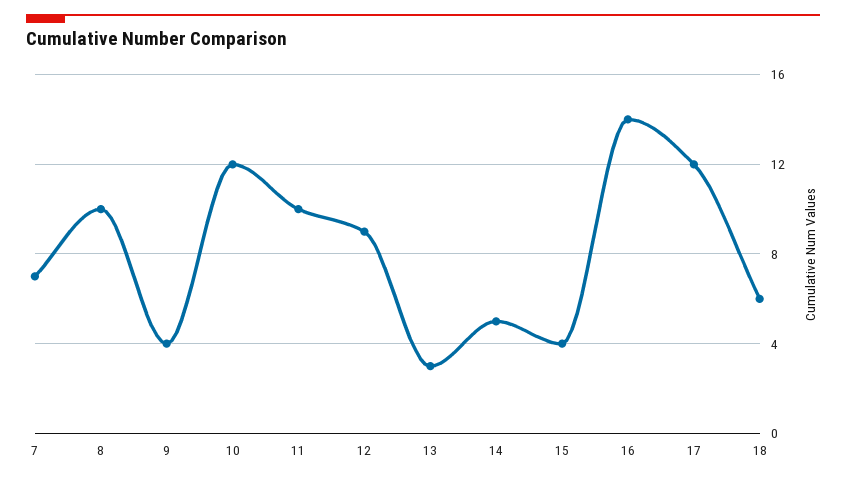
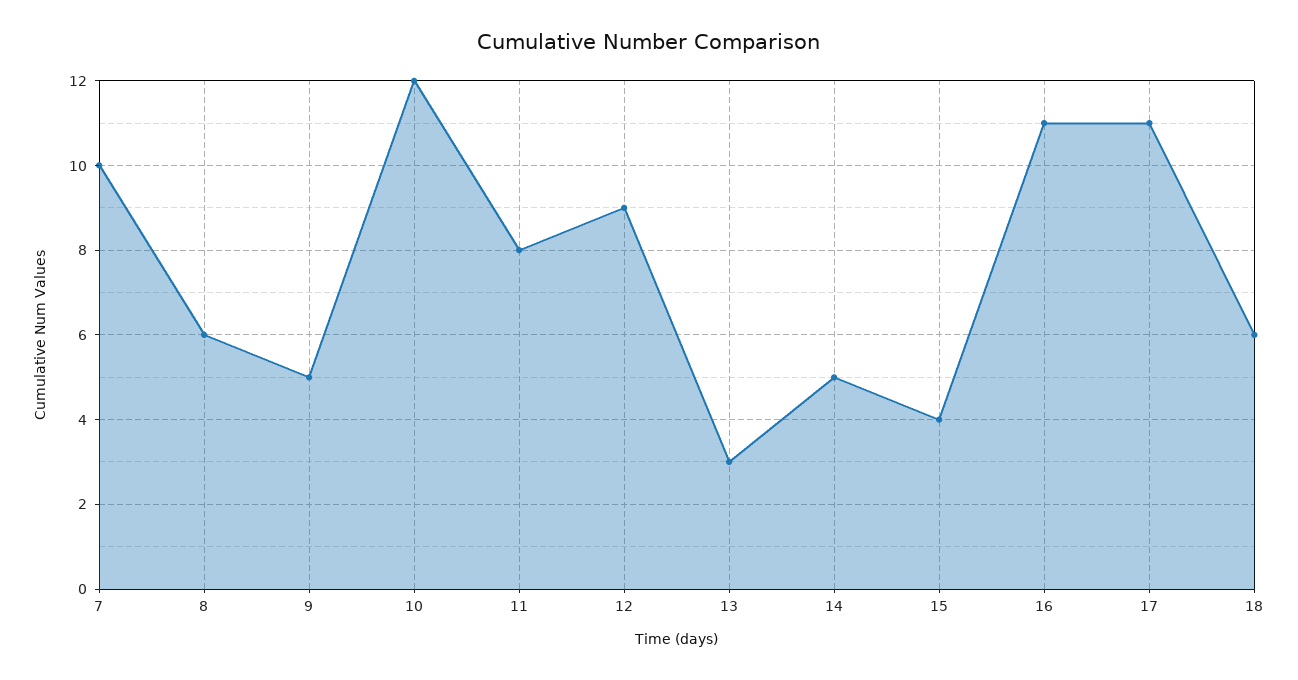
7: 7 -> 10
8: 10 -> 6
9: 4 -> 5
11: 10 -> 8
16: 14 -> 11
17: 12 -> 11

